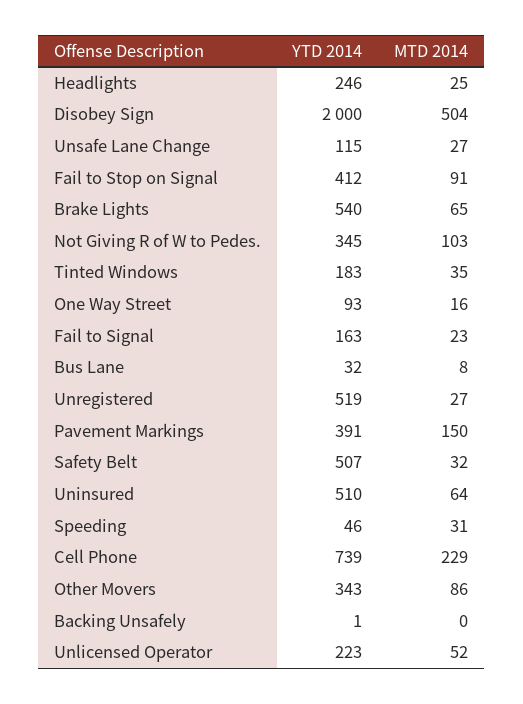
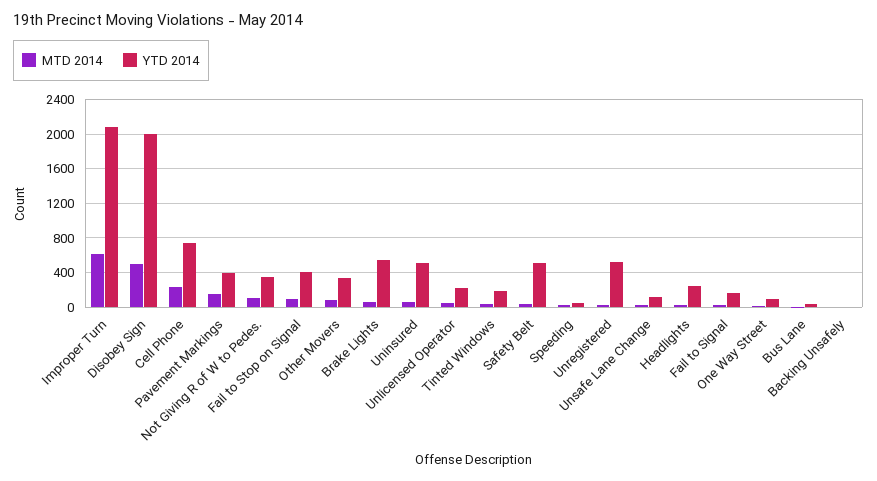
MTD 2014, Improper Turn: none -> 600
YTD 2014, Improper Turn: none -> 2100

